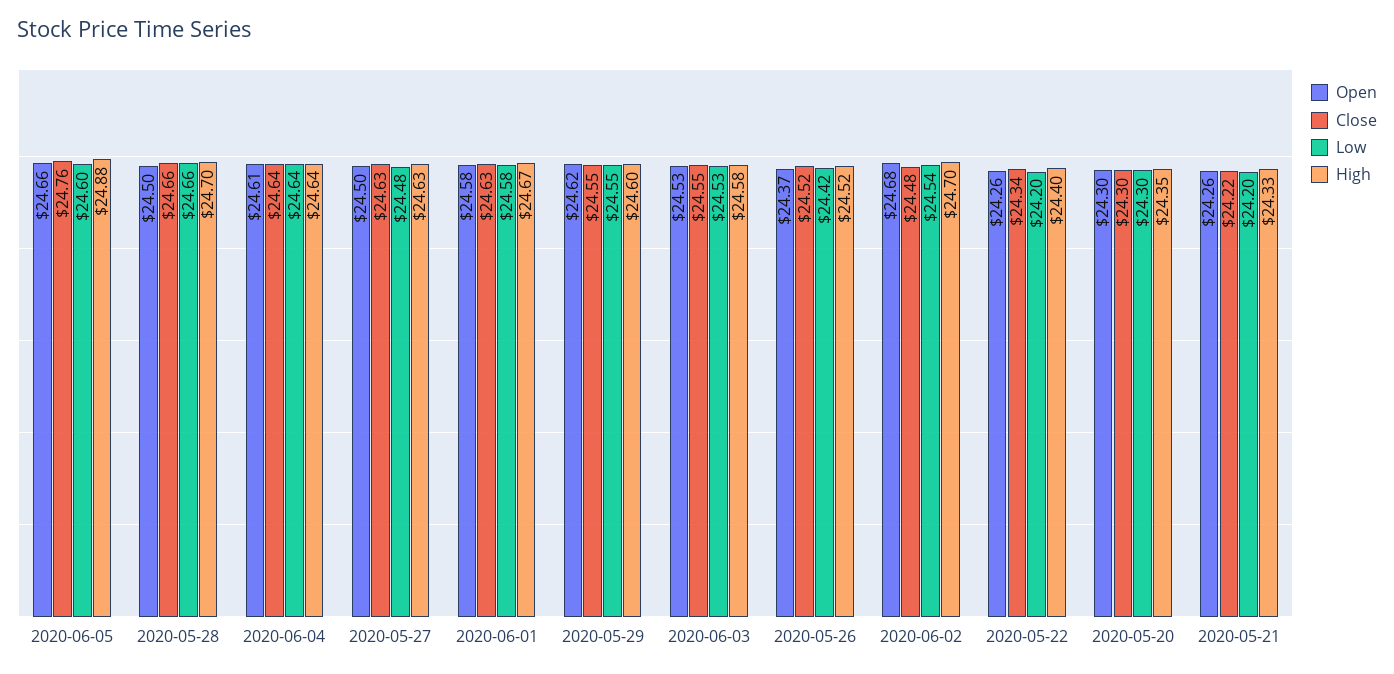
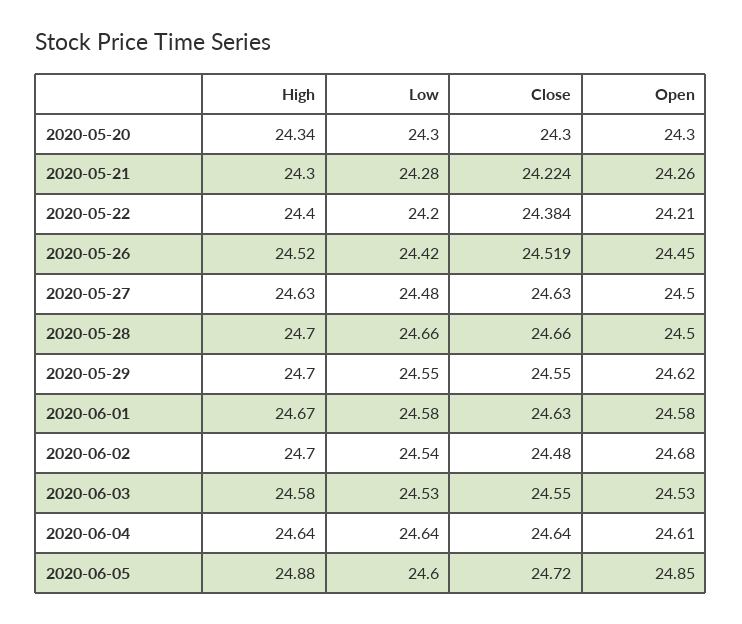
Open, 2020-06-05: 24.66 -> 24.85
Close, 2020-06-05: 24.76 -> 24.72
High, 2020-05-29: 24.6 -> 24.7
Open, 2020-05-26: 24.37 -> 24.45
Open, 2020-05-22: 24.26 -> 24.21
Close, 2020-05-22: 24.34 -> 24.384
High, 2020-05-20: 24.35 -> 24.34
Low, 2020-05-21: 24.2 -> 24.28
High, 2020-05-21: 24.33 -> 24.3

